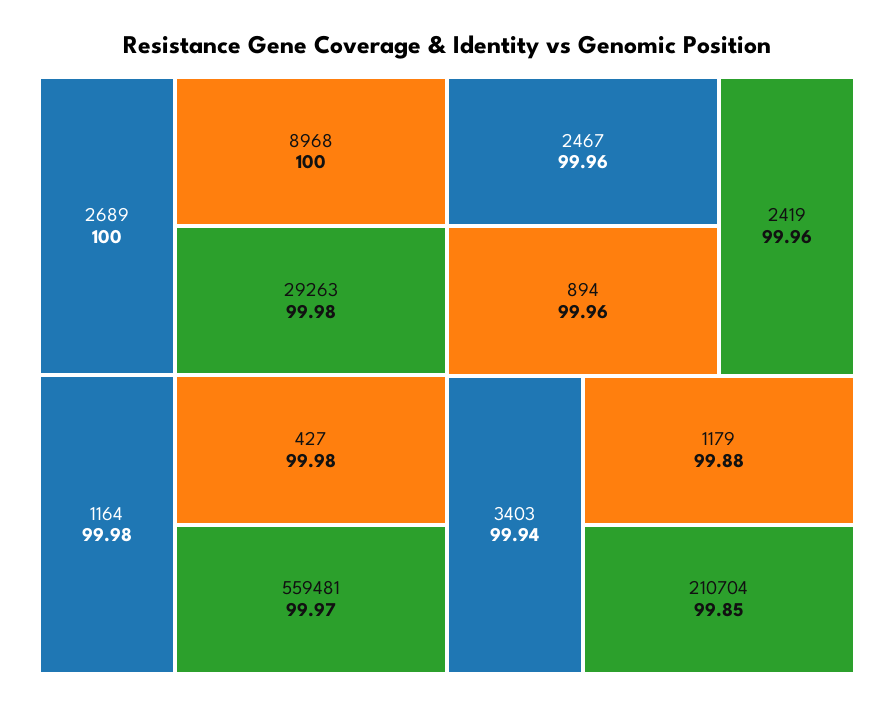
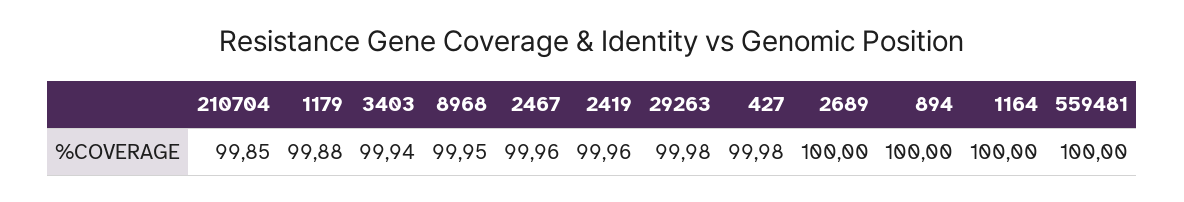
8968: 100 -> 99.95
1164: 99.98 -> 100
559481: 99.97 -> 100
894: 99.96 -> 100

